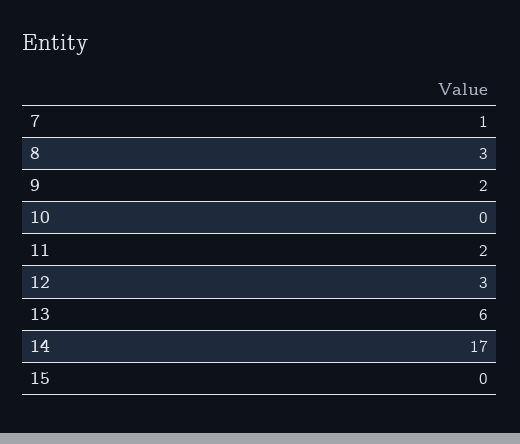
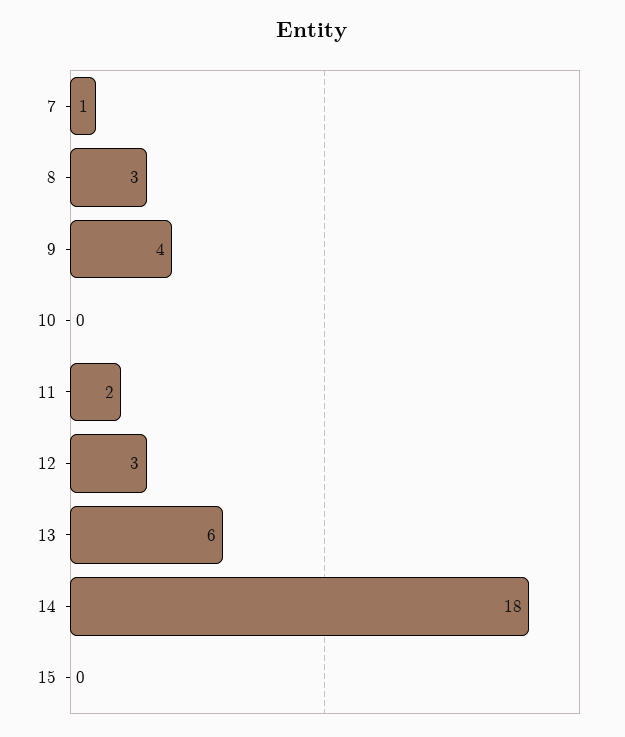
9: 2 -> 4
14: 17 -> 18

